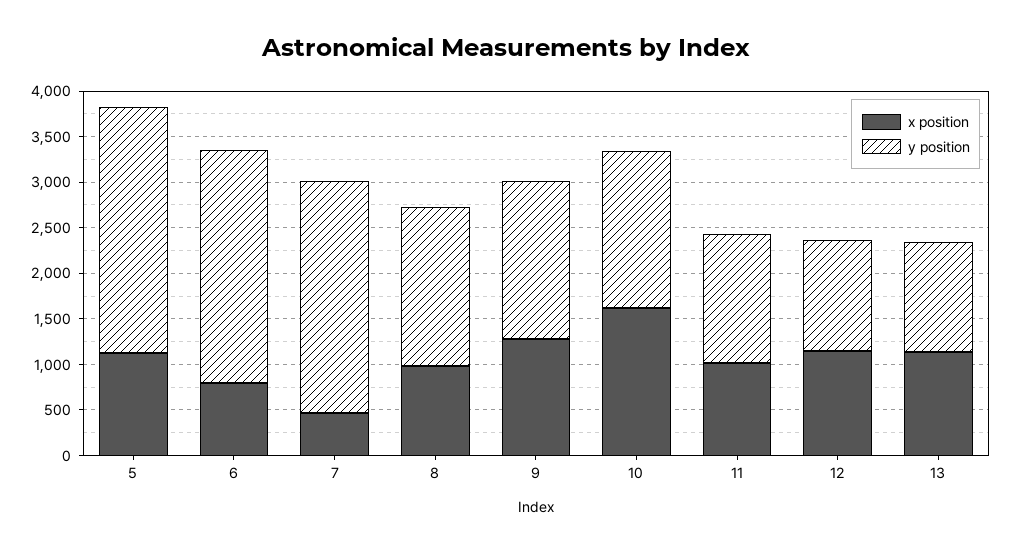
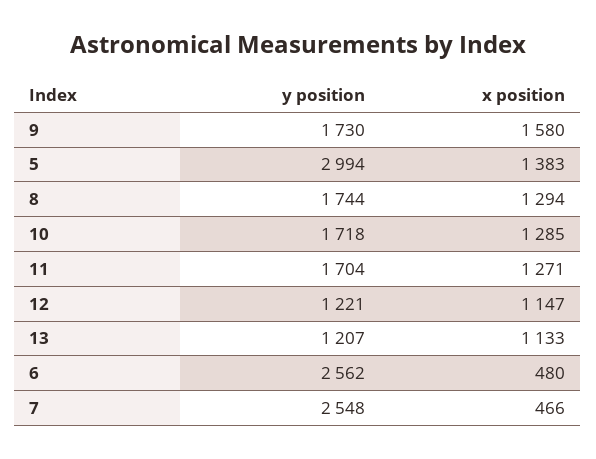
x position, 5: 1100 -> 1383
y position, 5: 2700 -> 2994
x position, 6: 800 -> 480
x position, 8: 1000 -> 1294
x position, 9: 1300 -> 1580
x position, 10: 1600 -> 1285
x position, 11: 1000 -> 1271
y position, 11: 1400 -> 1704

